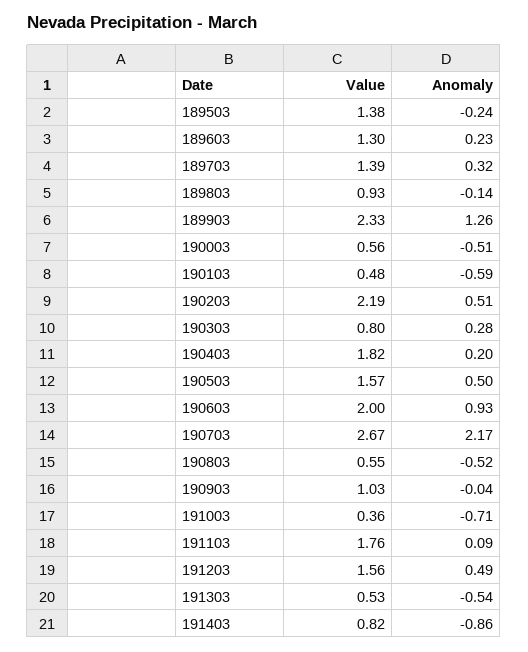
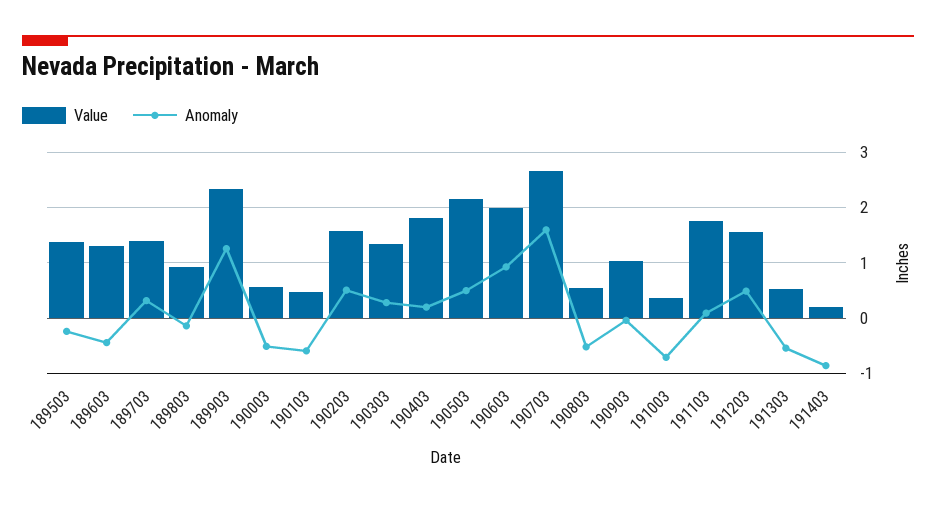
Anomaly, 189603: 0.23 -> -0.4
Value, 190203: 2.19 -> 1.6
Value, 190303: 0.8 -> 1.4
Value, 190503: 1.57 -> 2.2
Anomaly, 190703: 2.17 -> 1.6
Value, 191403: 0.82 -> 0.2

